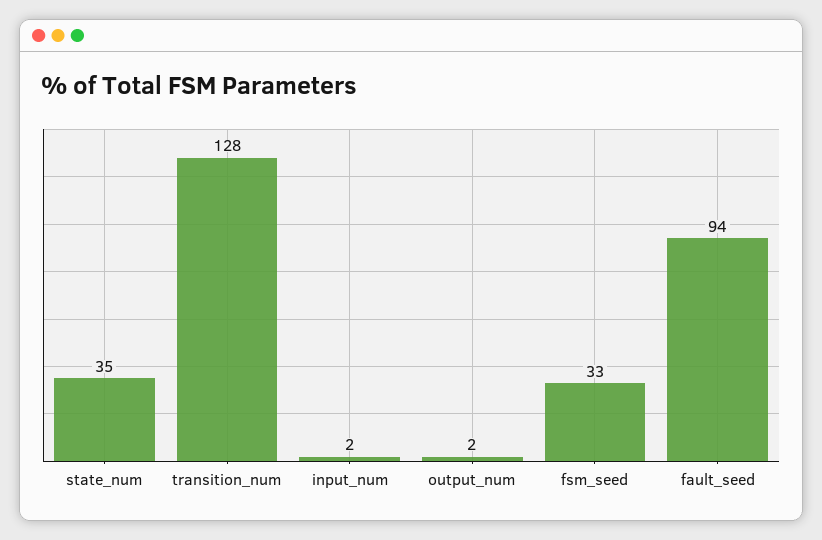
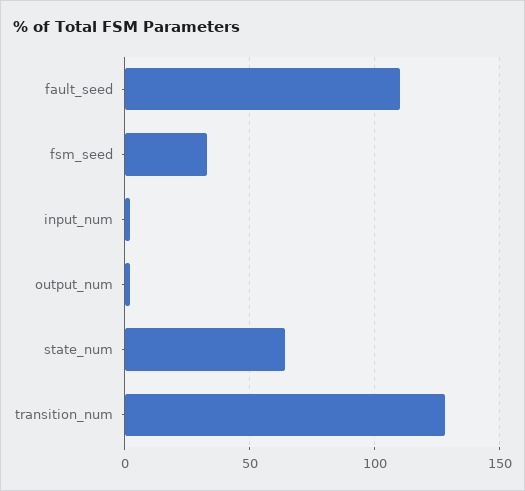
state_num: 35 -> 65
fault_seed: 94 -> 110

